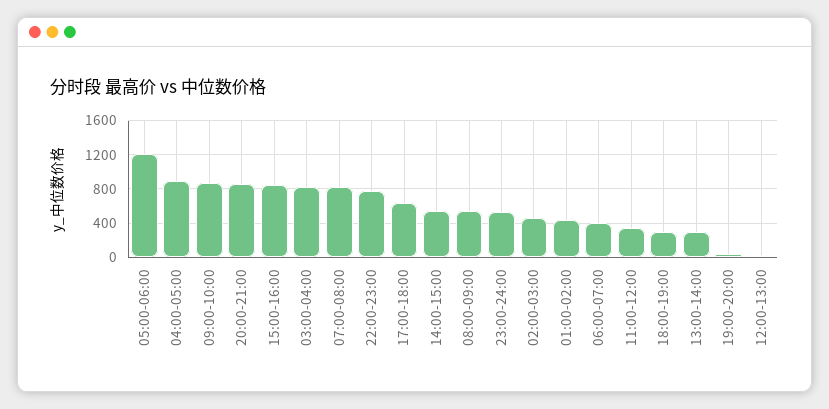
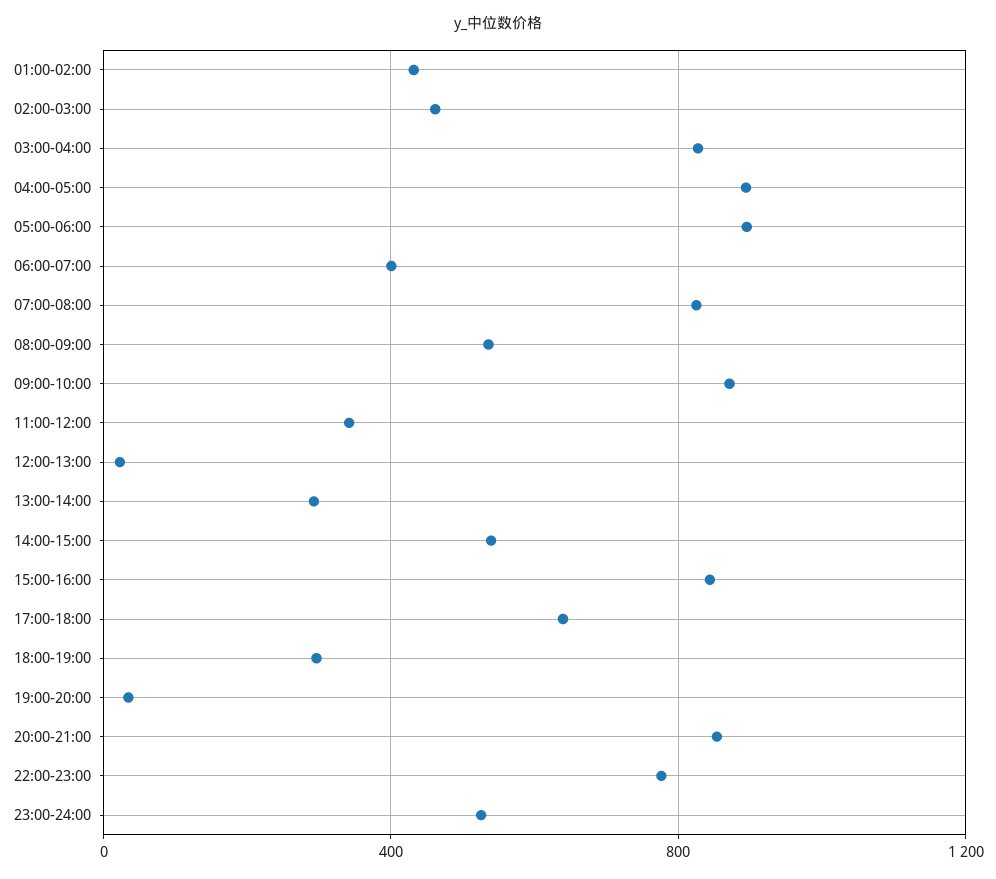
05:00-06:00: 1200 -> 900

